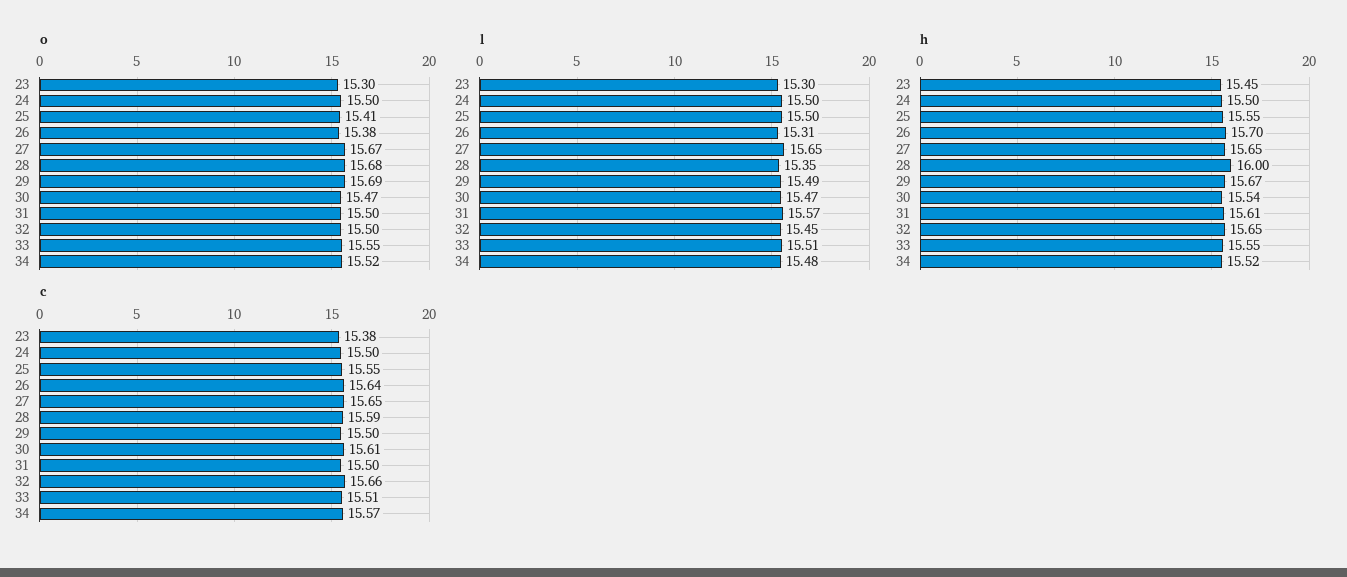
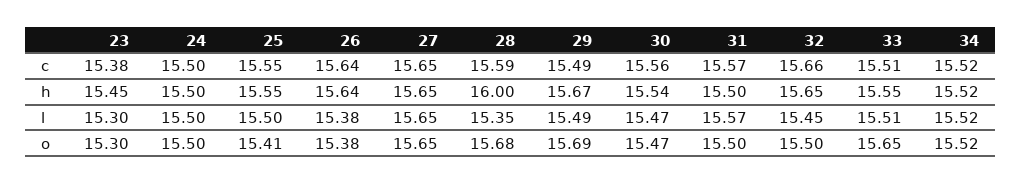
o, 27: 15.67 -> 15.65
o, 33: 15.55 -> 15.65
l, 26: 15.31 -> 15.38
l, 34: 15.48 -> 15.52
h, 26: 15.7 -> 15.64
h, 31: 15.61 -> 15.5
c, 29: 15.5 -> 15.49
c, 30: 15.61 -> 15.56
c, 31: 15.5 -> 15.57
c, 34: 15.57 -> 15.52

